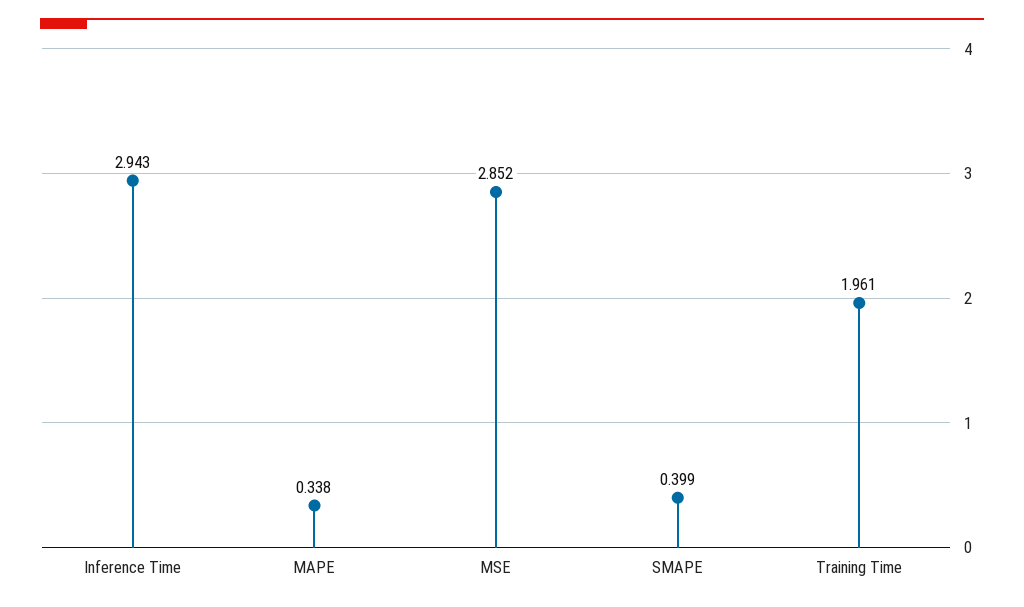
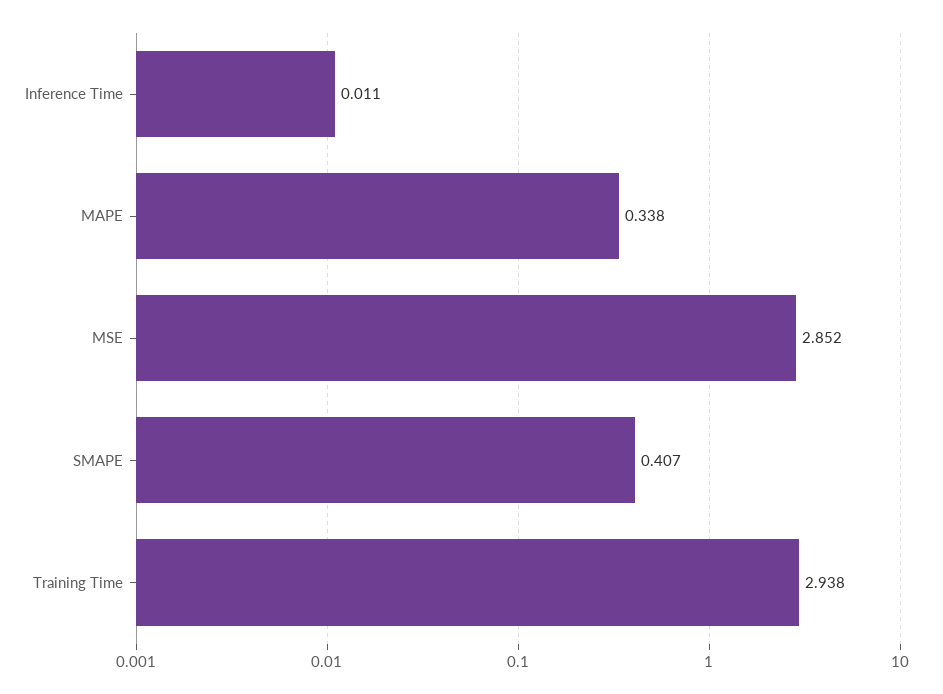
Inference Time: 2.943 -> 0.011
SMAPE: 0.399 -> 0.407
Training Time: 1.961 -> 2.938

